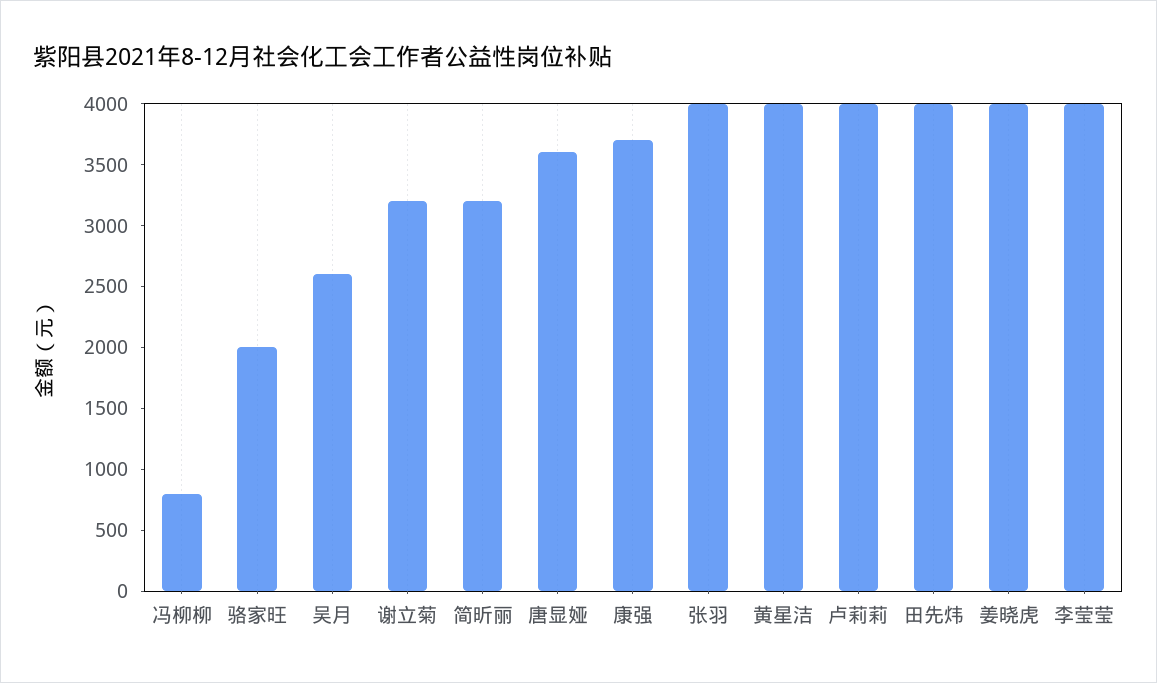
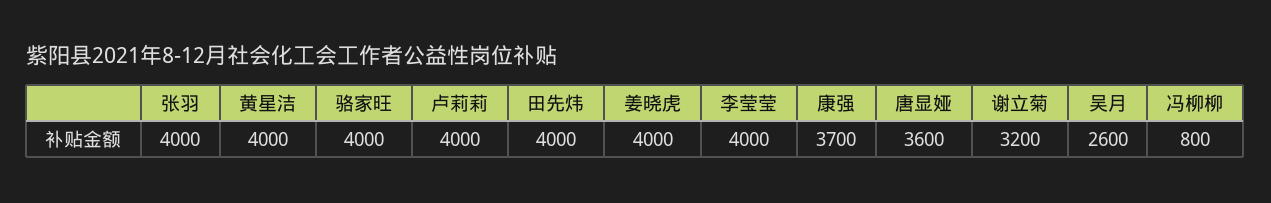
骆家旺: 2000 -> 4000
简昕丽: 3200 -> none

